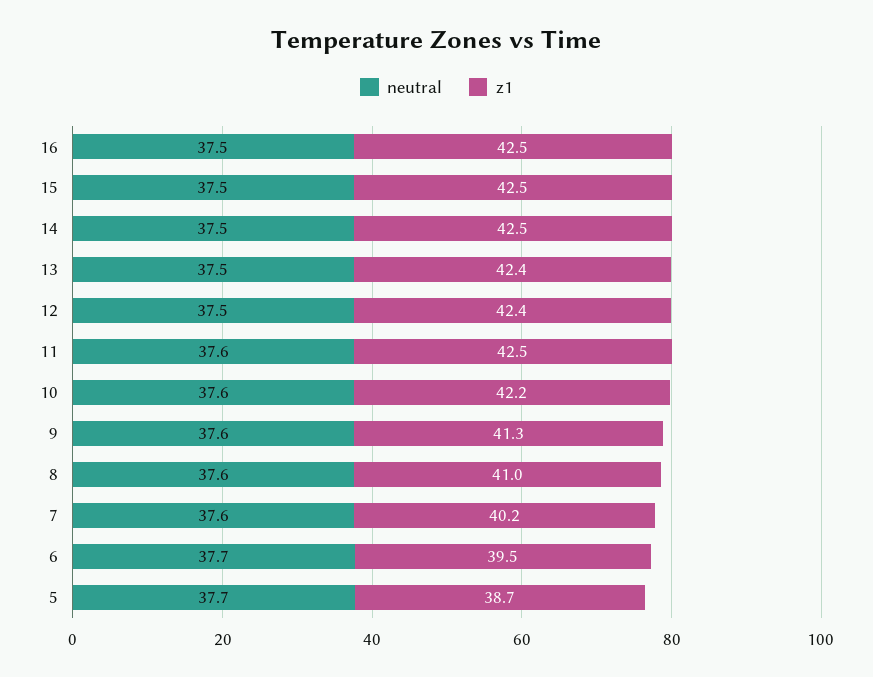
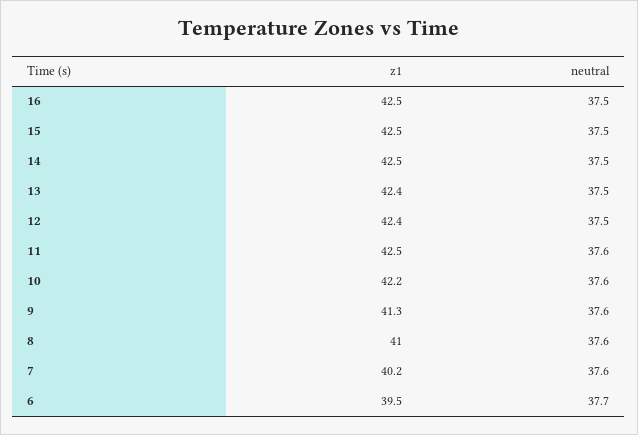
neutral, 5: 37.7 -> none
z1, 5: 38.7 -> none

